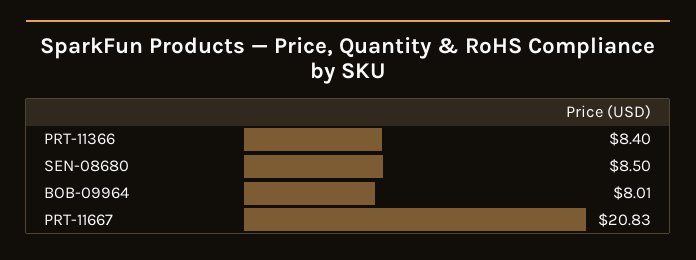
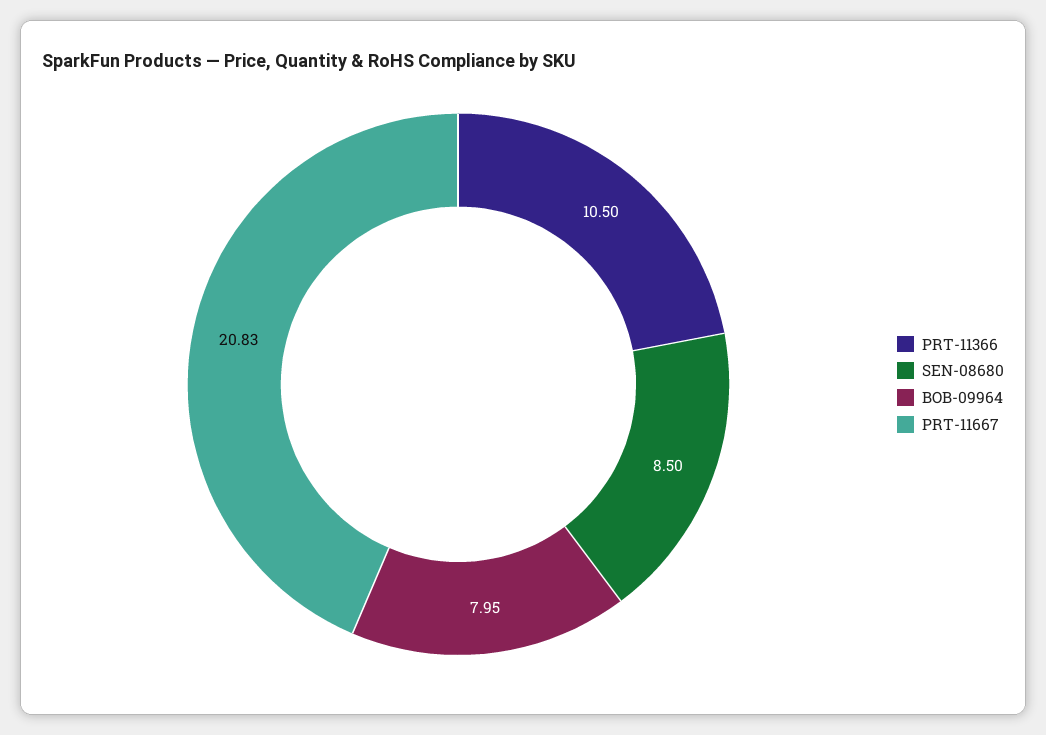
PRT-11366: 8.4 -> 10.5
BOB-09964: 8.01 -> 7.95

